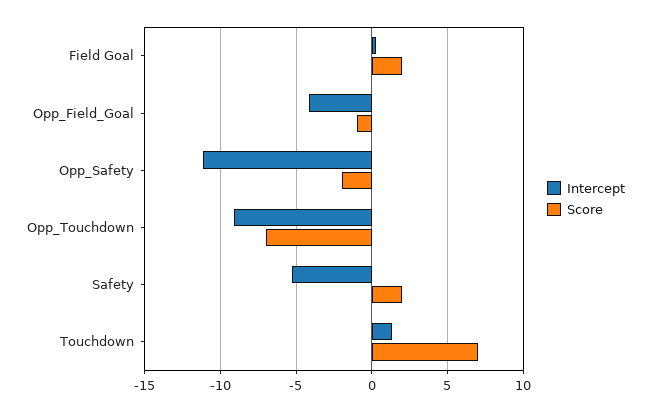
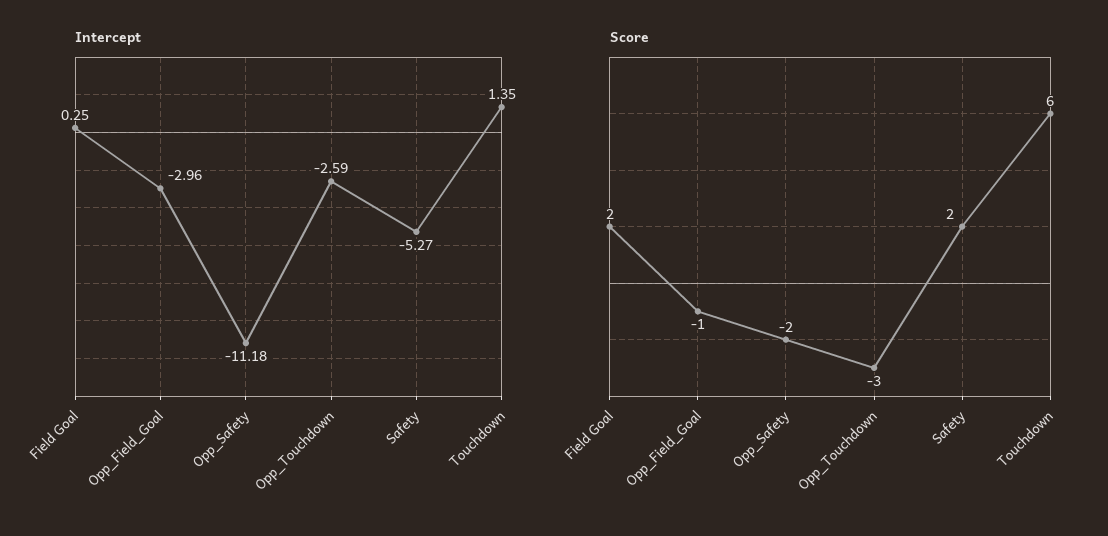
Intercept, Opp_Field_Goal: -4 -> -2.96
Intercept, Opp_Touchdown: -9 -> -2.59
Score, Opp_Touchdown: -7 -> -3
Score, Touchdown: 7 -> 6

